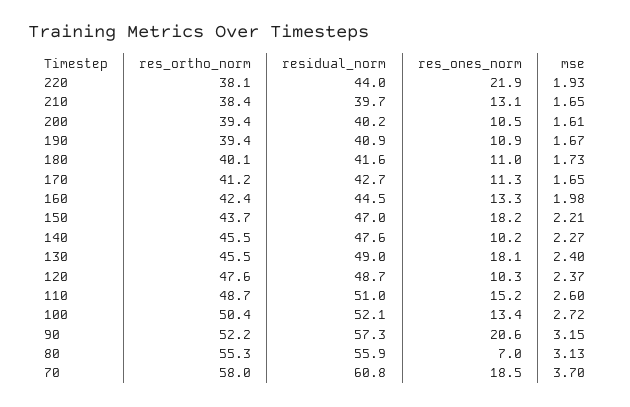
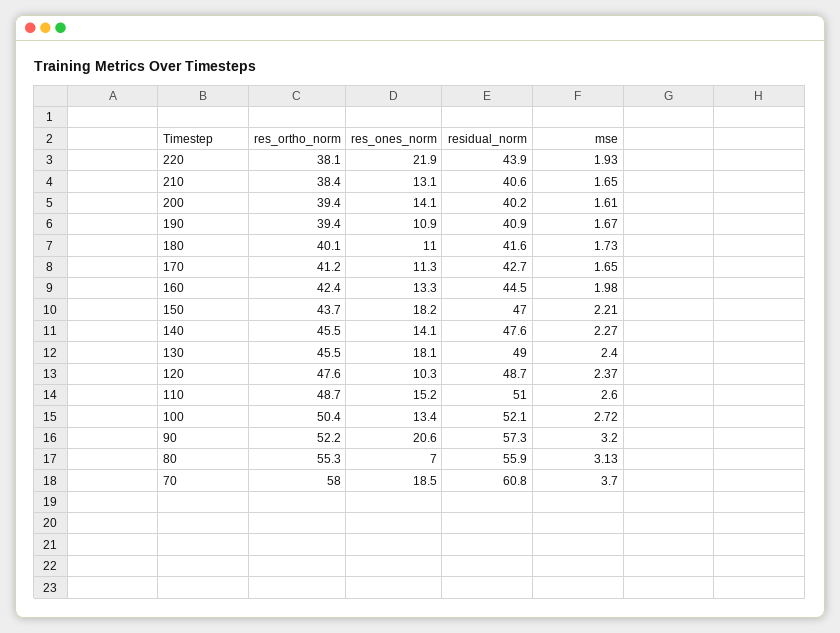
residual_norm, 220: 44 -> 43.9
residual_norm, 210: 39.7 -> 40.6
res_ones_norm, 200: 10.5 -> 14.1
res_ones_norm, 140: 10.2 -> 14.1
mse, 90: 3.15 -> 3.2

